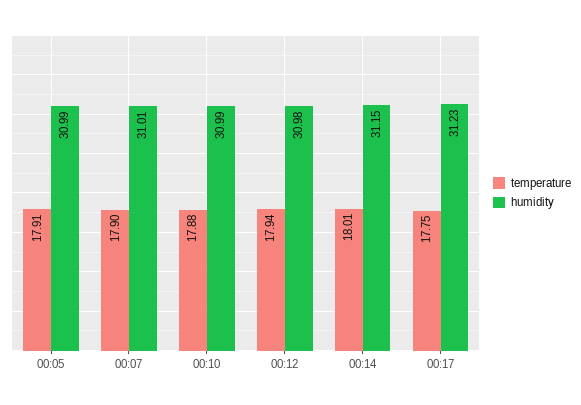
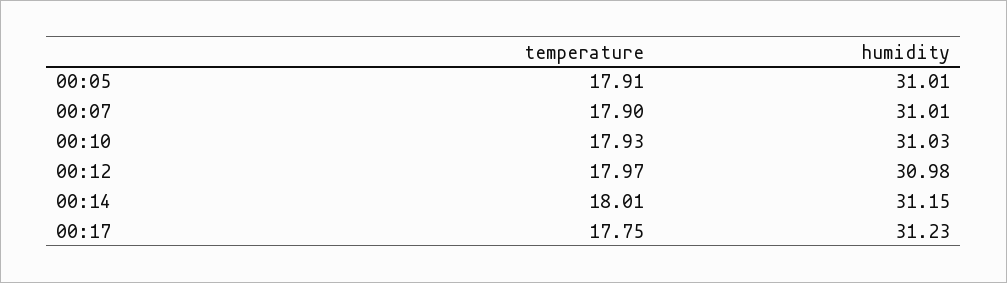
humidity, 00:05: 30.99 -> 31.01
temperature, 00:10: 17.88 -> 17.93
humidity, 00:10: 30.99 -> 31.03
temperature, 00:12: 17.94 -> 17.97

